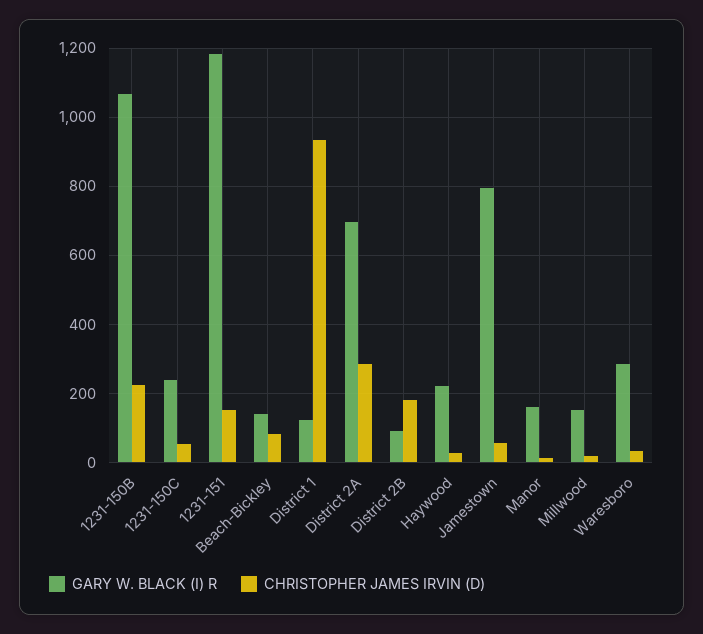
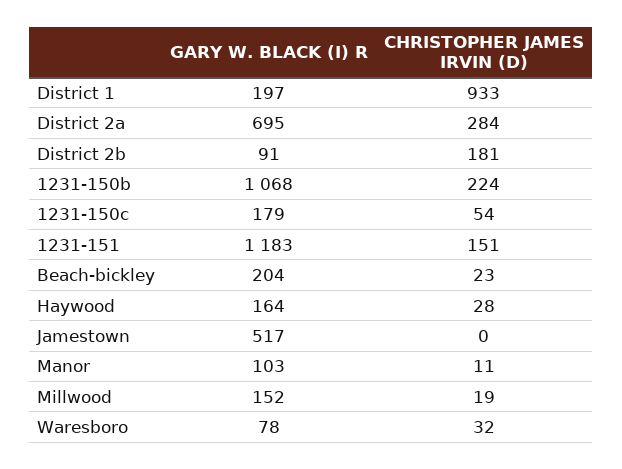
GARY W. BLACK (I) R, 1231-150C: 240 -> 179
GARY W. BLACK (I) R, Beach-Bickley: 140 -> 204
CHRISTOPHER JAMES IRVIN (D), Beach-Bickley: 80 -> 23
GARY W. BLACK (I) R, District 1: 120 -> 197
GARY W. BLACK (I) R, Haywood: 220 -> 164
GARY W. BLACK (I) R, Jamestown: 800 -> 517
CHRISTOPHER JAMES IRVIN (D), Jamestown: 60 -> 0
GARY W. BLACK (I) R, Manor: 160 -> 103
GARY W. BLACK (I) R, Waresboro: 280 -> 78

